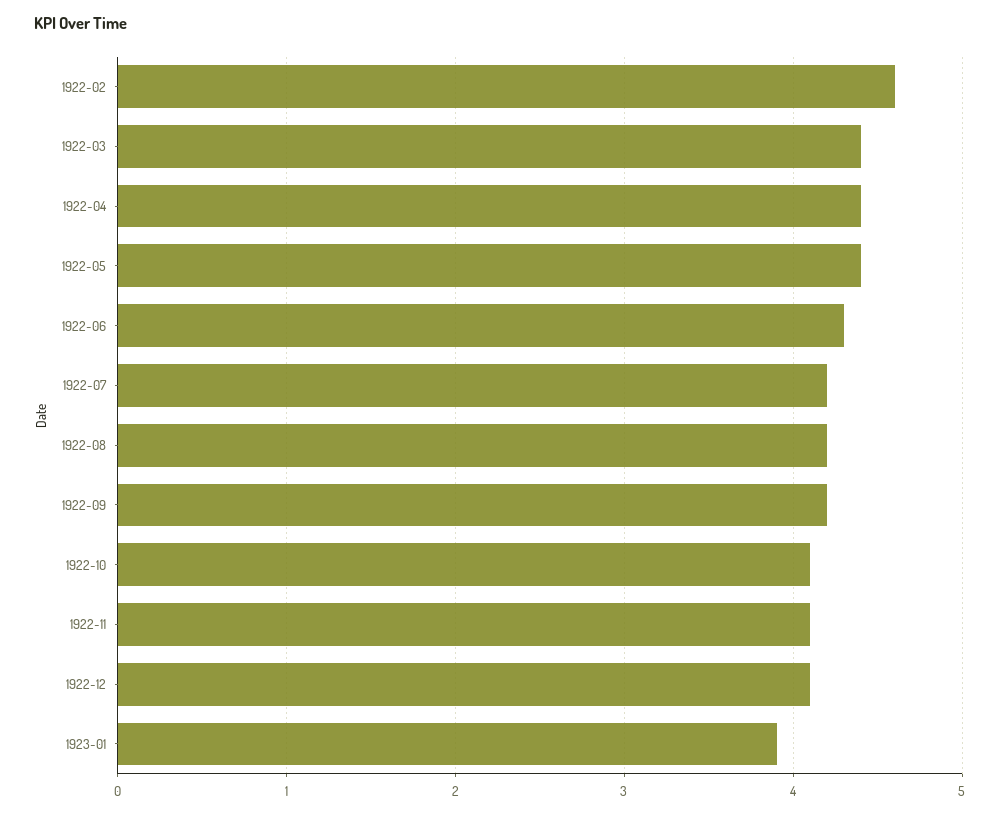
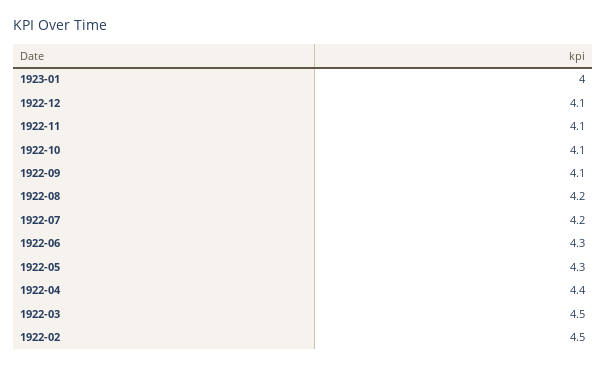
1922-02: 4.6 -> 4.5
1922-03: 4.4 -> 4.5
1922-05: 4.4 -> 4.3
1922-09: 4.2 -> 4.1
1923-01: 3.9 -> 4

